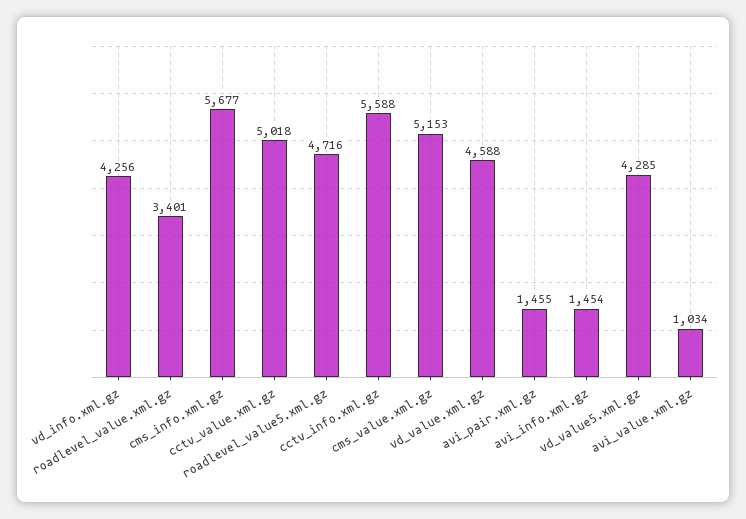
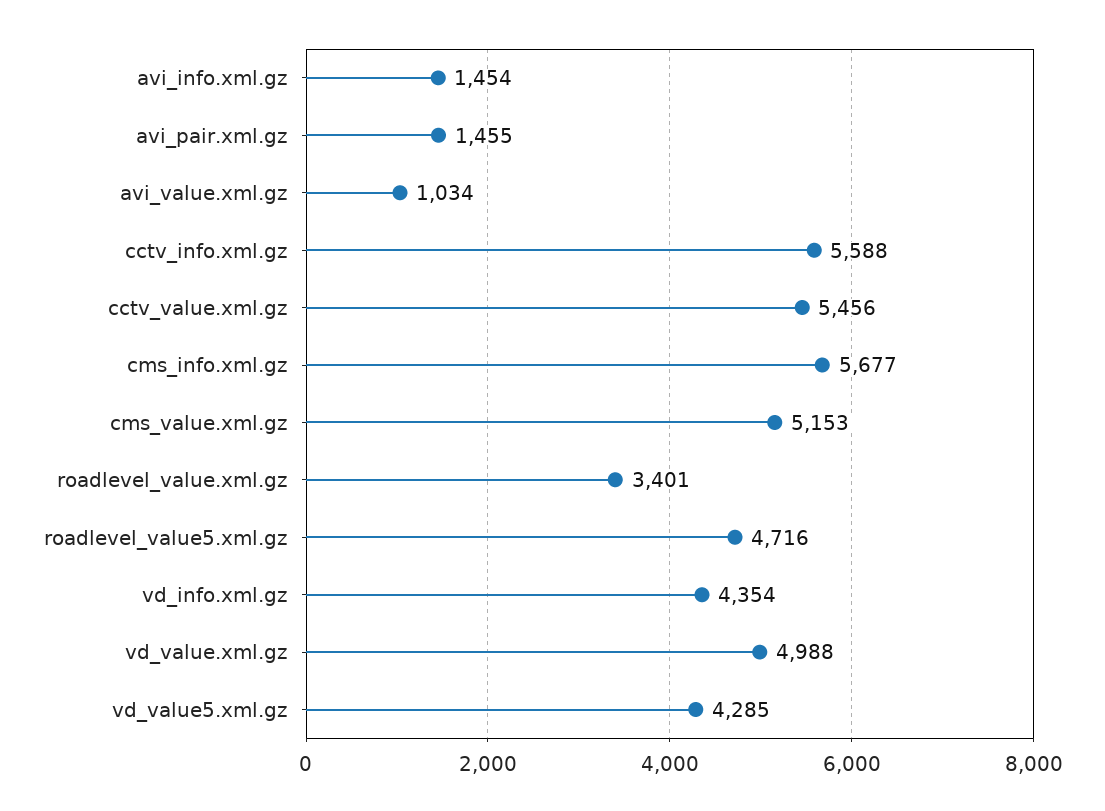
vd_info.xml.gz: 4256 -> 4354
cctv_value.xml.gz: 5018 -> 5456
vd_value.xml.gz: 4588 -> 4988

